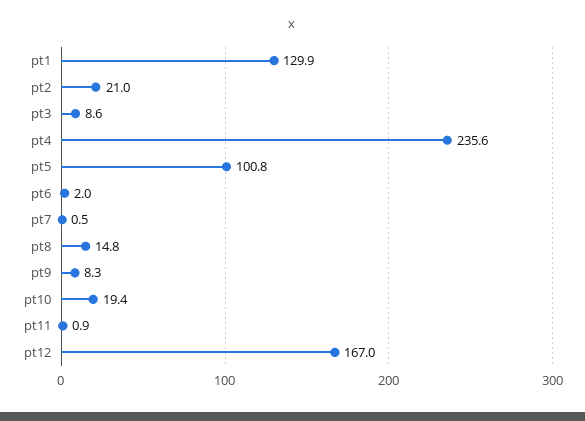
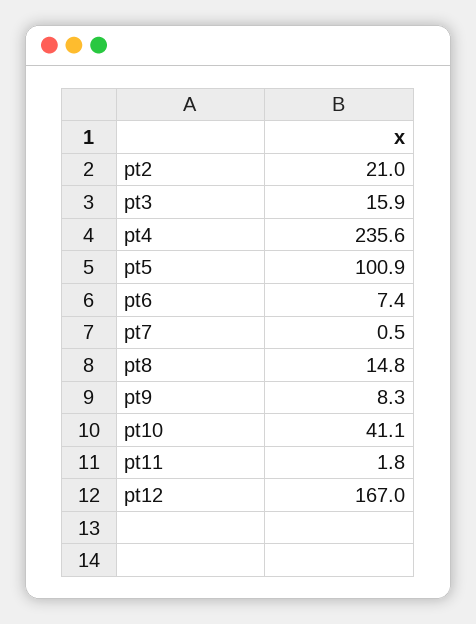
pt1: 129.9 -> none
pt3: 8.6 -> 15.9
pt5: 100.8 -> 100.9
pt6: 2 -> 7.4
pt10: 19.4 -> 41.1
pt11: 0.9 -> 1.8

